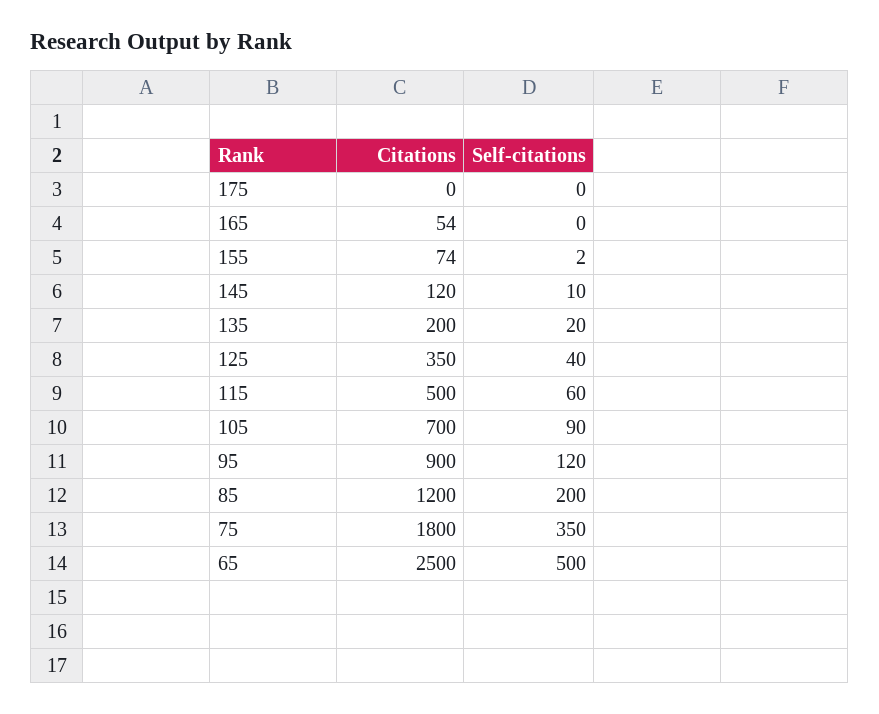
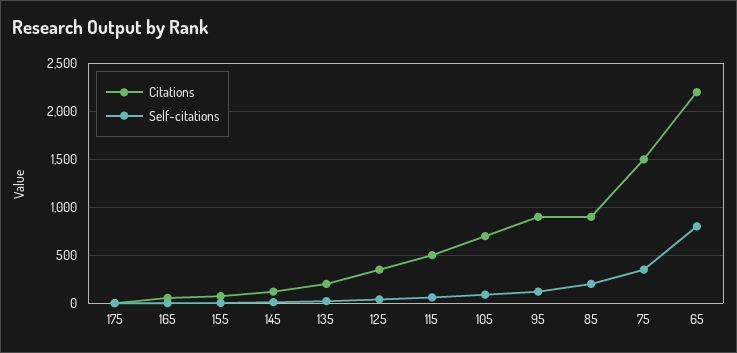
Citations, 85: 1200 -> 900
Citations, 75: 1800 -> 1500
Citations, 65: 2500 -> 2200
Self-citations, 65: 500 -> 800

